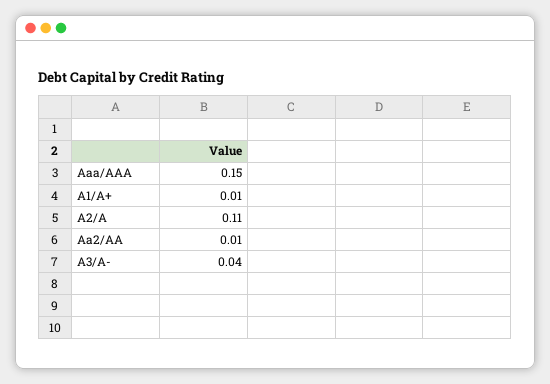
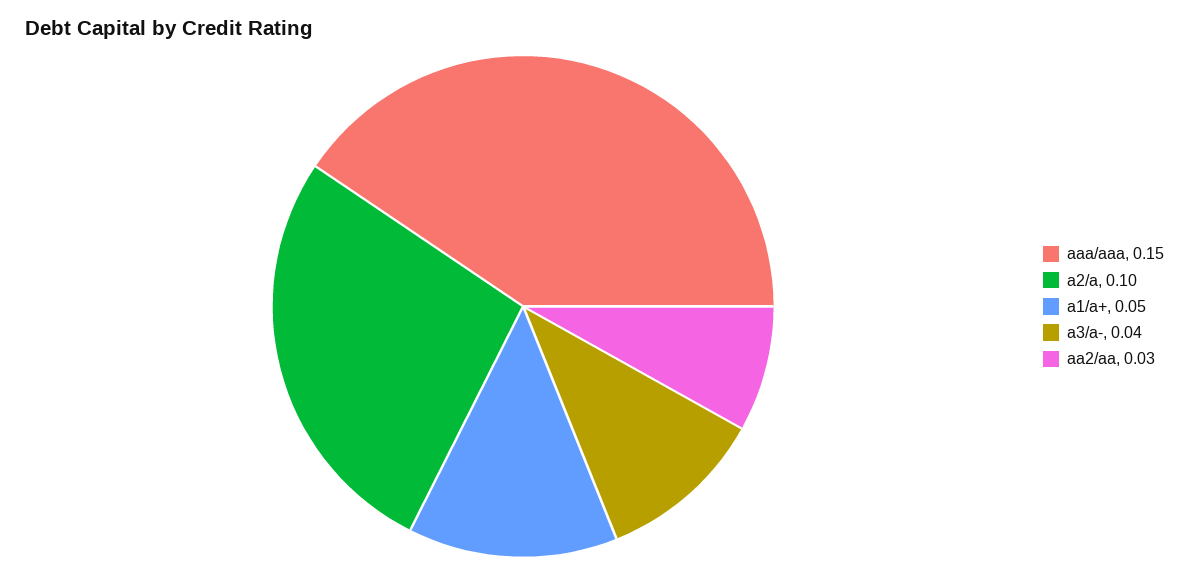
A1/A+: 0.01 -> 0.05
A2/A: 0.11 -> 0.1
Aa2/AA: 0.01 -> 0.03

